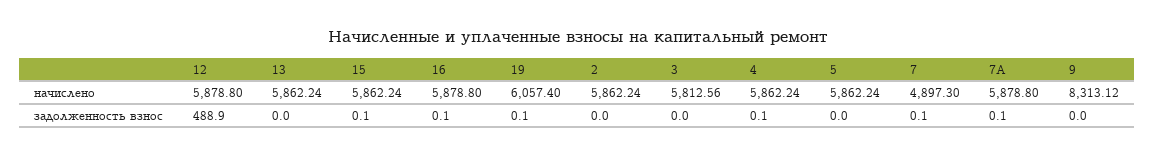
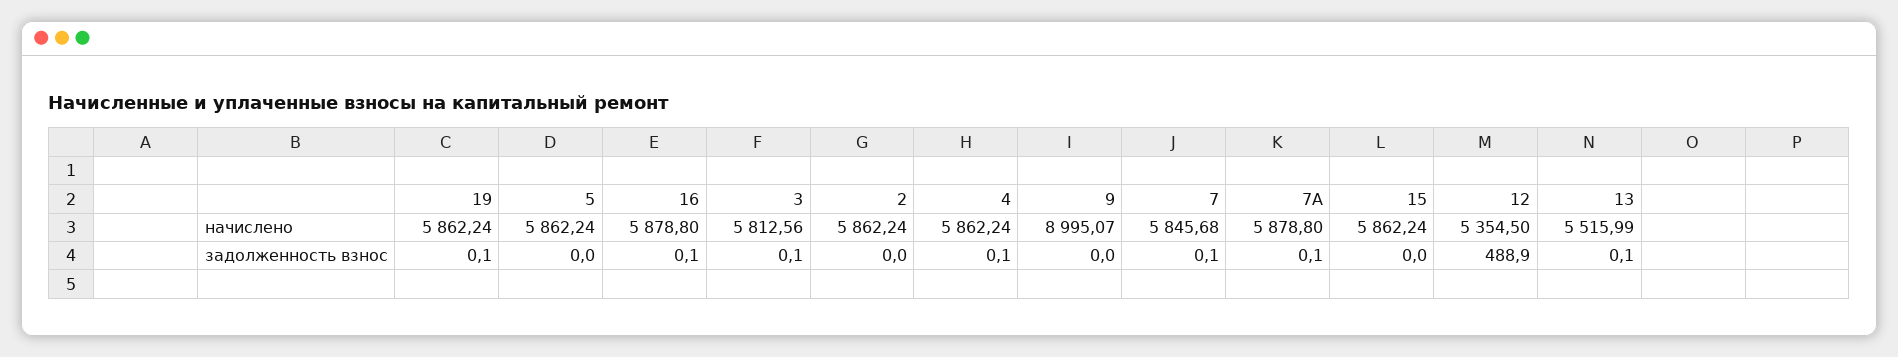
12, начислено: 5878.8 -> 5354.5
13, начислено: 5862.24 -> 5515.99
19, начислено: 6057.4 -> 5862.24
7, начислено: 4897.3 -> 5845.68
9, начислено: 8313.12 -> 8995.07
13, задолженность взнос: 0 -> 0.1
15, задолженность взнос: 0.1 -> 0
3, задолженность взнос: 0 -> 0.1

